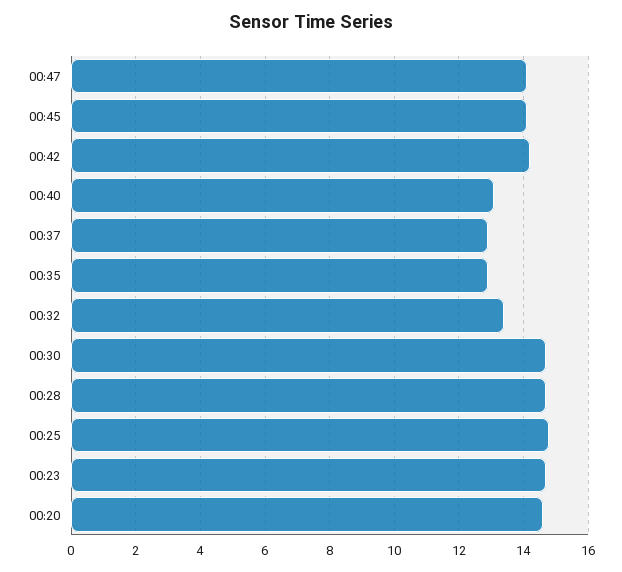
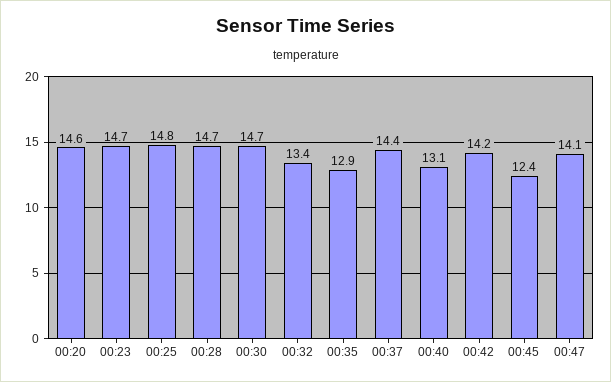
00:45: 14 -> 12.4
00:37: 13 -> 14.4

